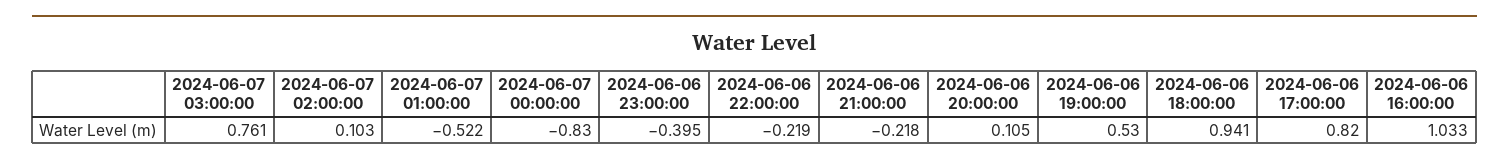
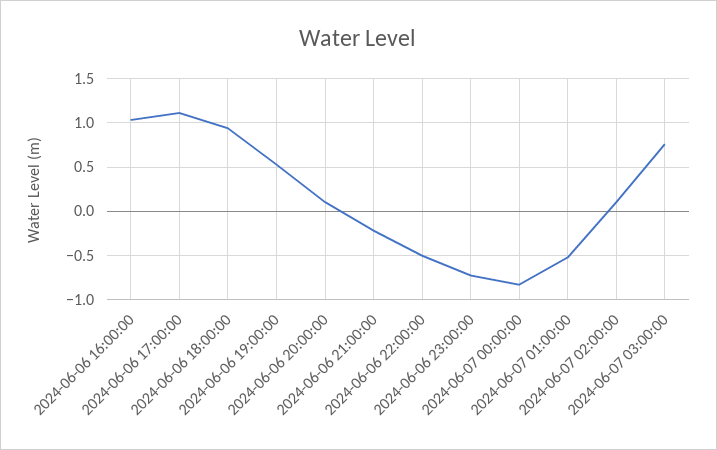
2024-06-06 23:00:00: -0.395 -> -0.7
2024-06-06 22:00:00: -0.219 -> -0.5
2024-06-06 17:00:00: 0.82 -> 1.1

